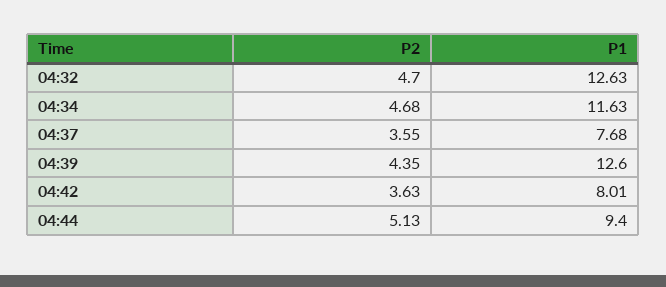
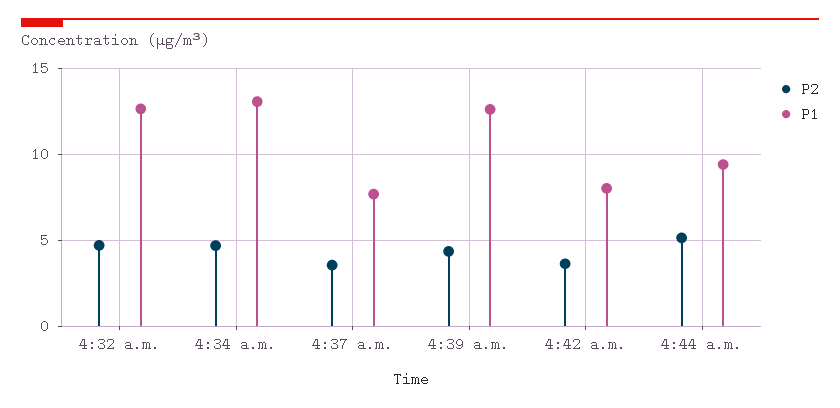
P1, 04:34: 11.63 -> 13

